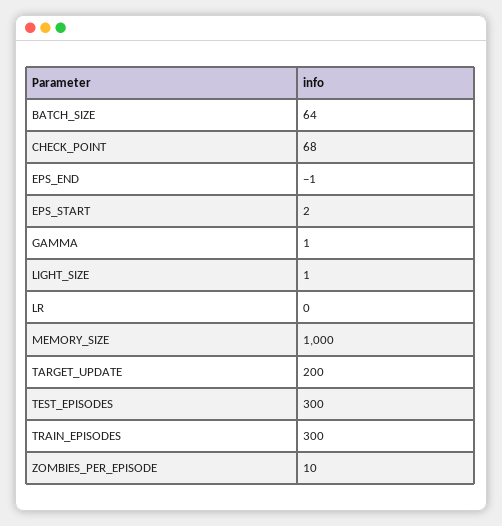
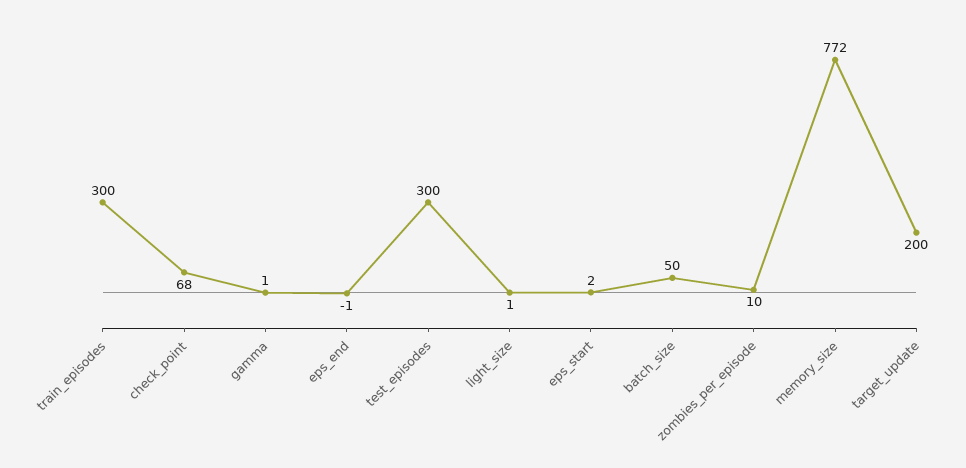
BATCH_SIZE: 64 -> 50
LR: 0 -> none
MEMORY_SIZE: 1000 -> 772

